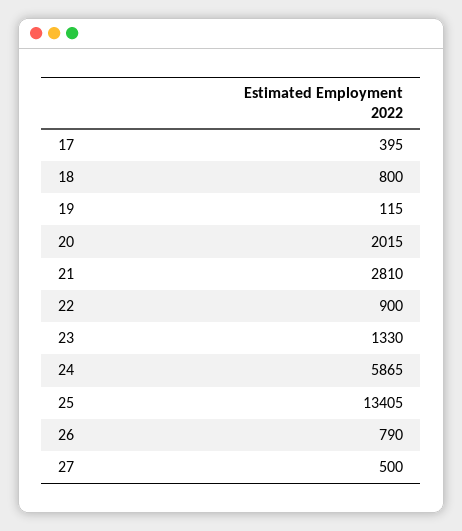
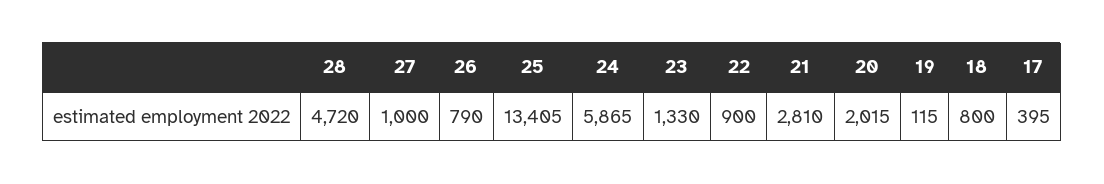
27: 500 -> 1000
28: none -> 4720

